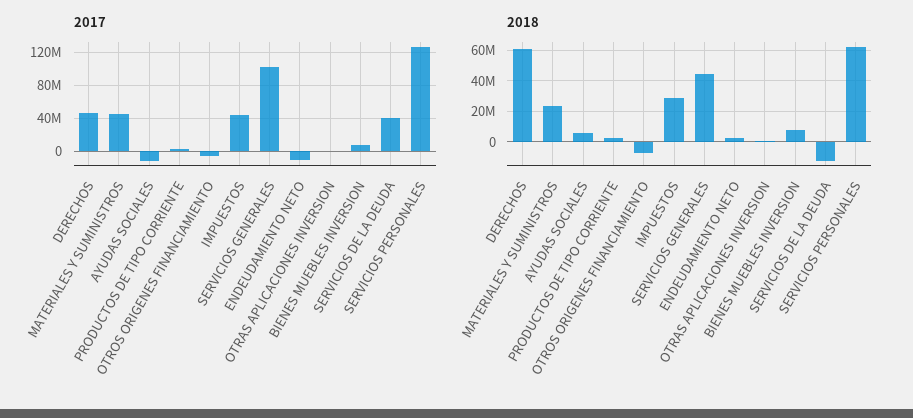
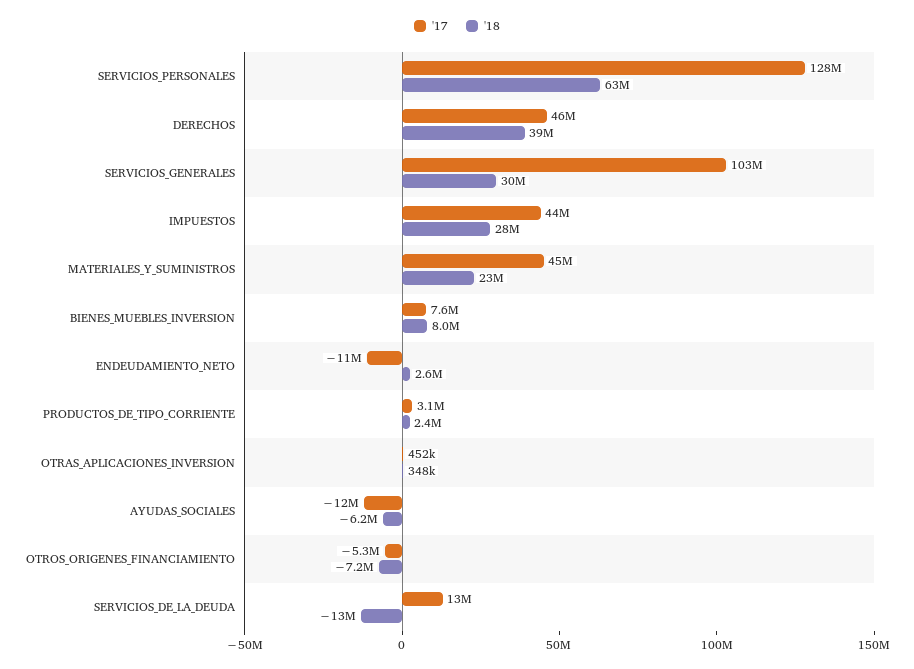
2017, SERVICIOS DE LA DEUDA: 40000000 -> 13000000
2018, DERECHOS: 60000000 -> 39000000
2018, AYUDAS SOCIALES: 5000000 -> -6200000
2018, SERVICIOS GENERALES: 45000000 -> 30000000

